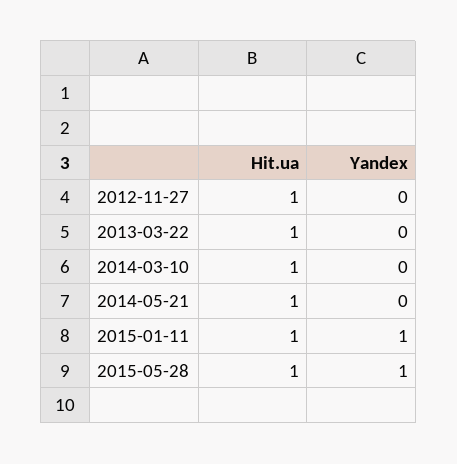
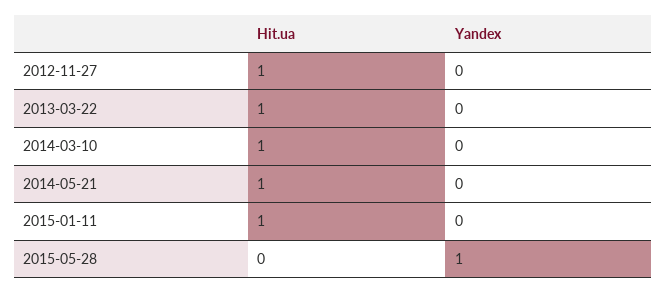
Yandex, 2015-01-11: 1 -> 0
Hit.ua, 2015-05-28: 1 -> 0

